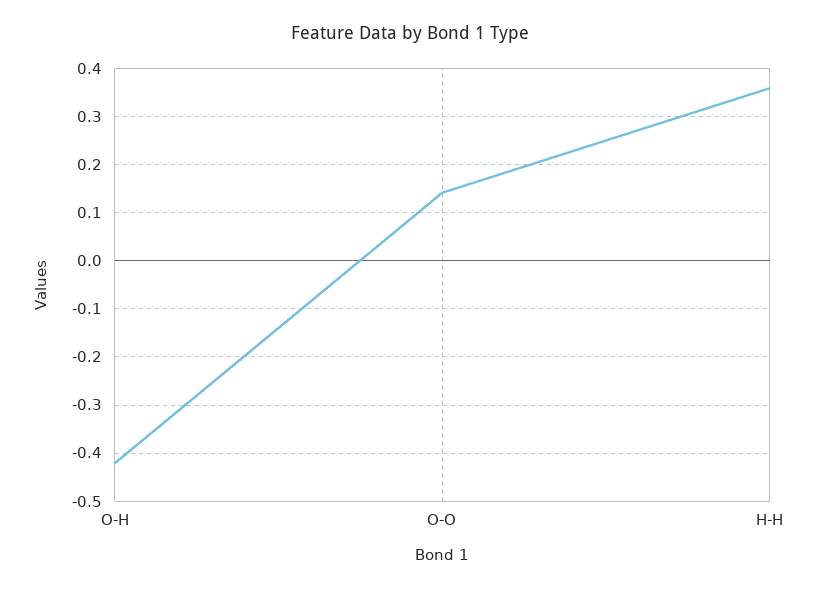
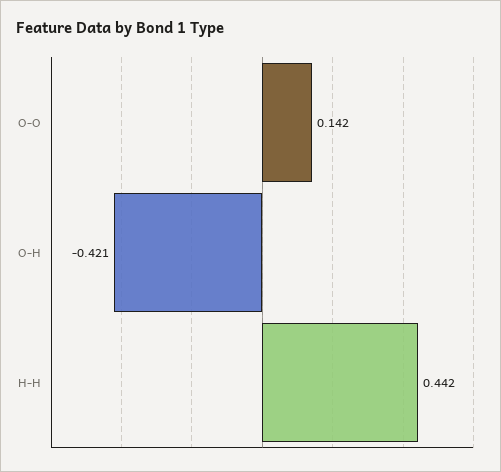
H-H: 0.36 -> 0.442

